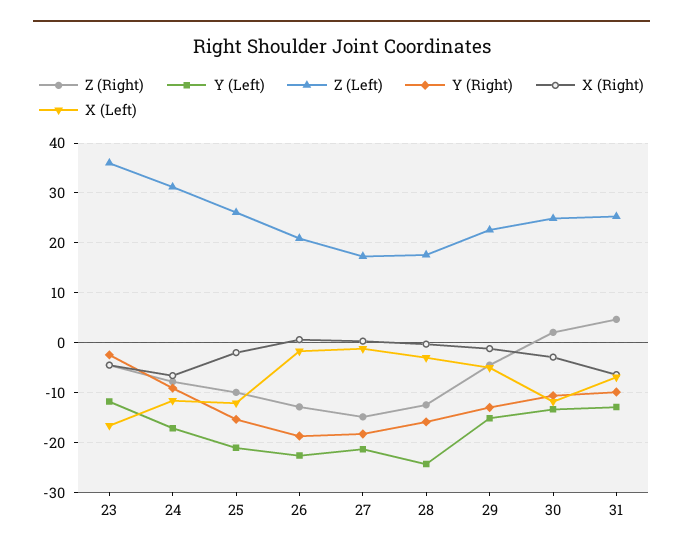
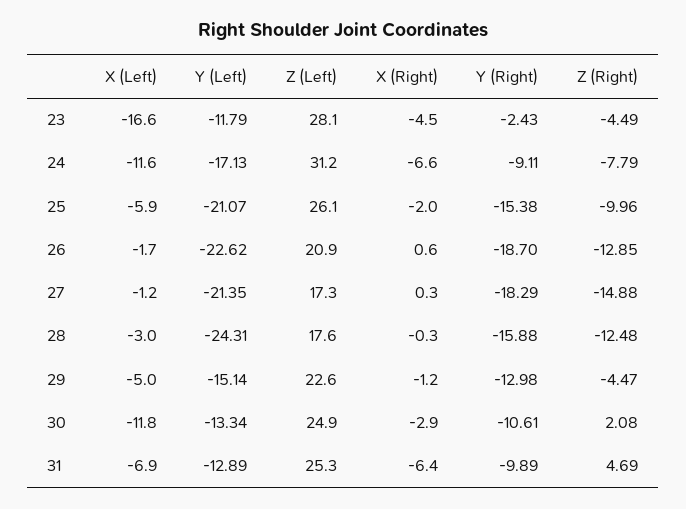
Z (Left), 23: 36 -> 28.1
X (Left), 25: -12 -> -5.9

